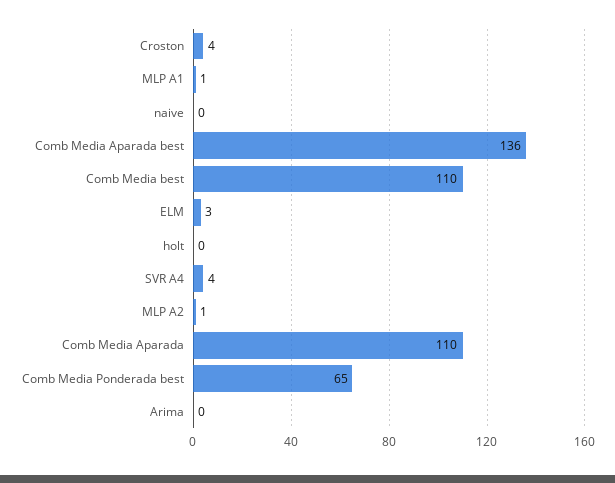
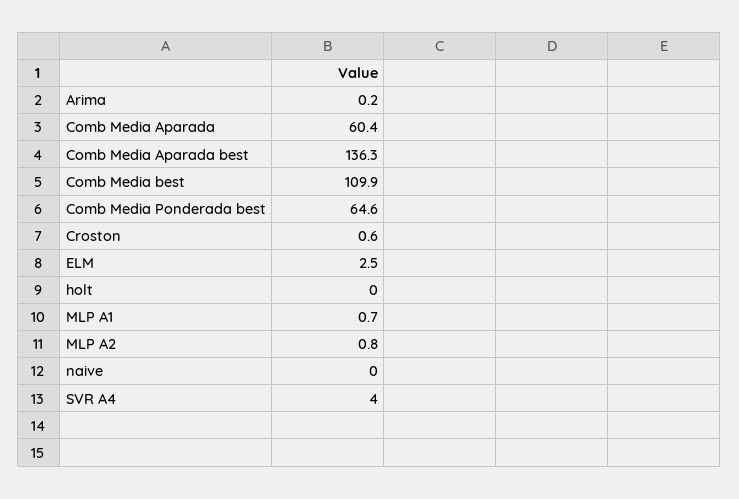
Croston: 4 -> 0.6
Comb Media Aparada: 110 -> 60.4

